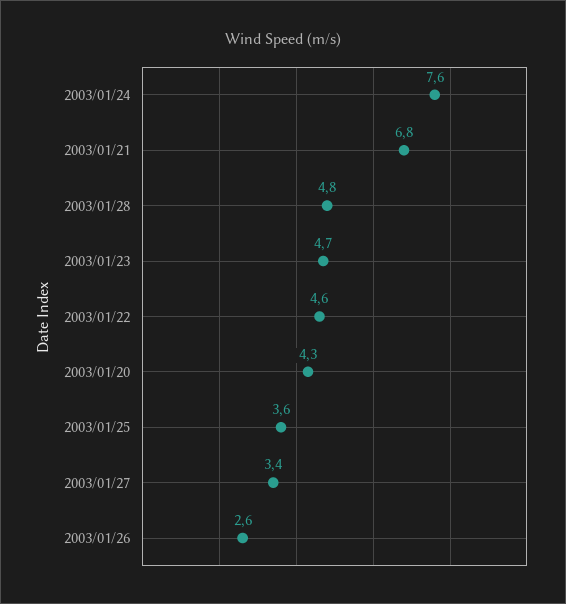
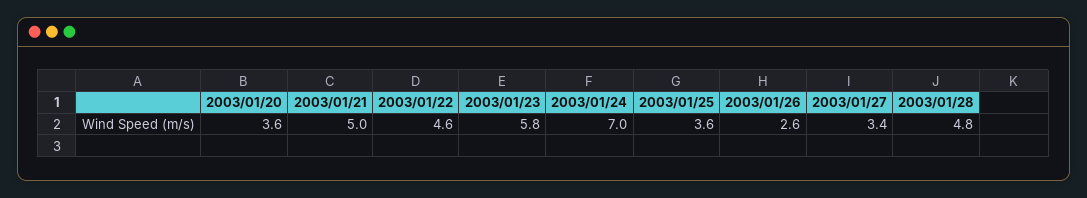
2003/01/24: 7.6 -> 7
2003/01/21: 6.8 -> 5
2003/01/23: 4.7 -> 5.8
2003/01/20: 4.3 -> 3.6

